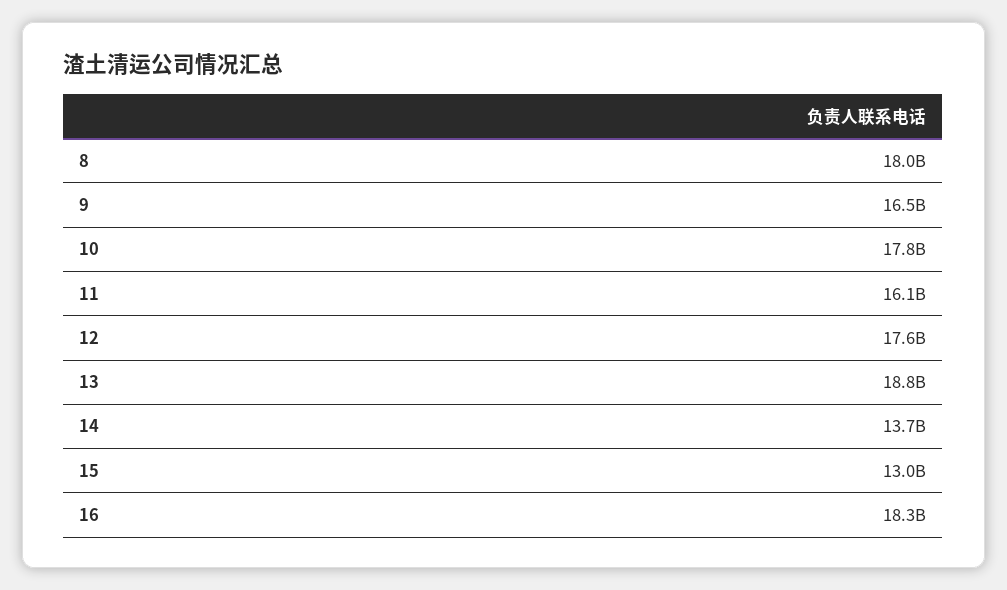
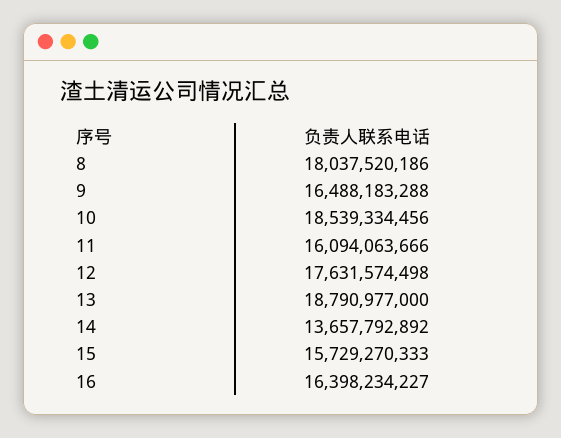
10: 17800000000 -> 18539334456
15: 13000000000 -> 15729270333
16: 18300000000 -> 16398234227

